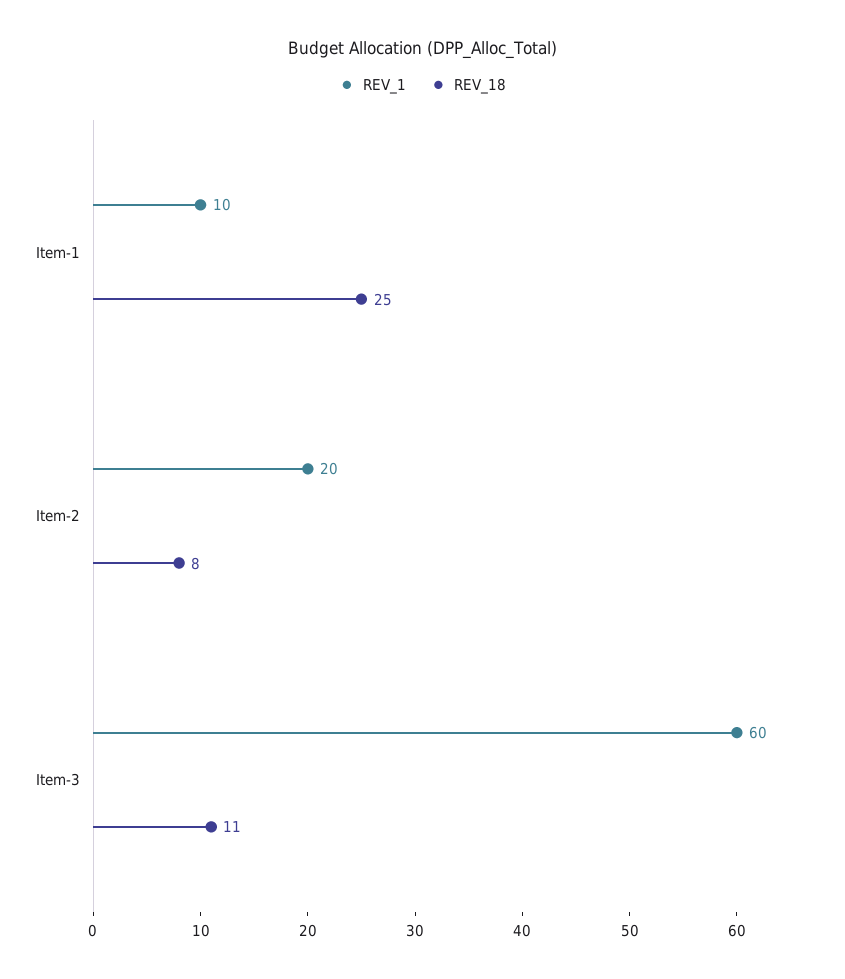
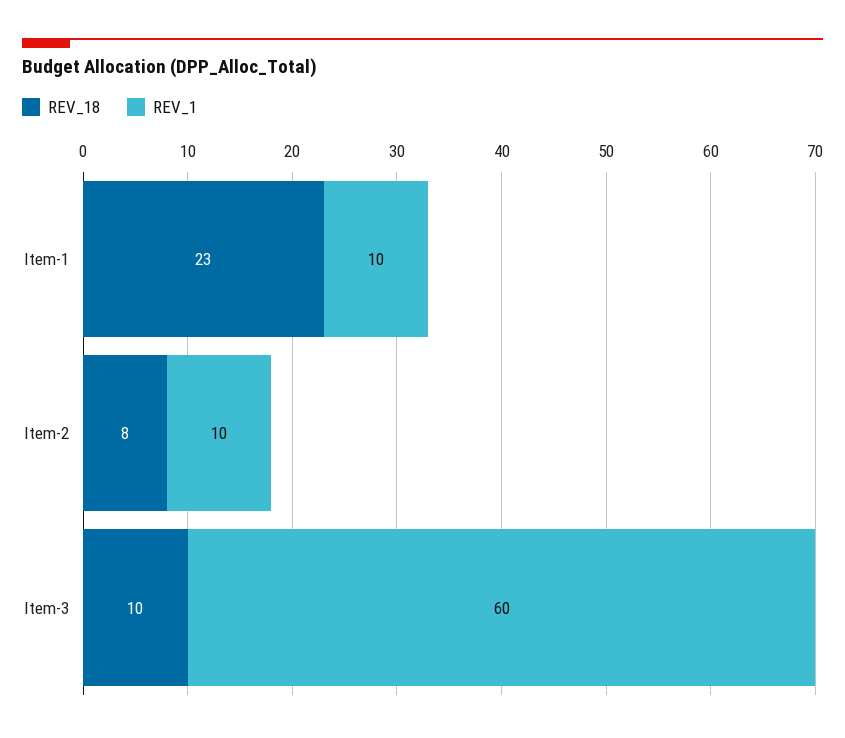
REV_18, Item-1: 25 -> 23
REV_1, Item-2: 20 -> 10
REV_18, Item-3: 11 -> 10

